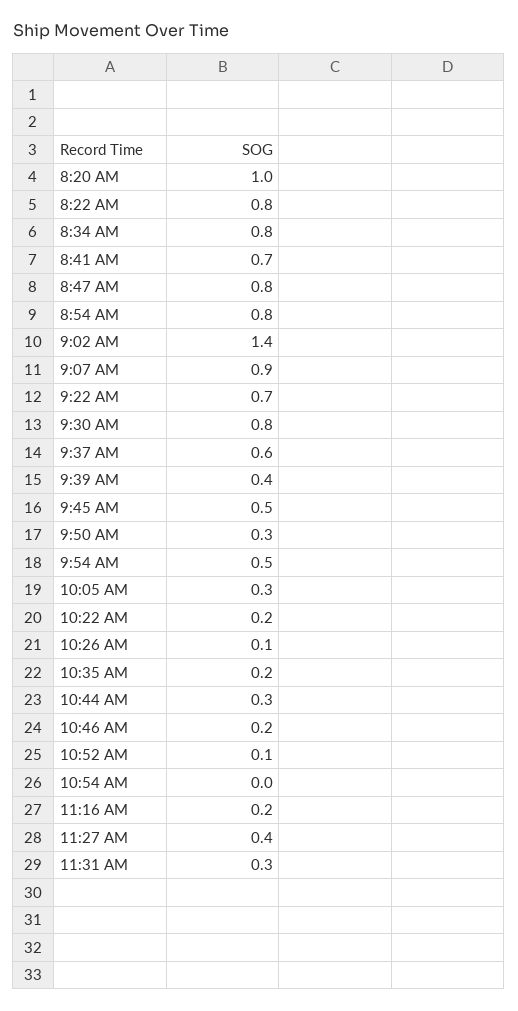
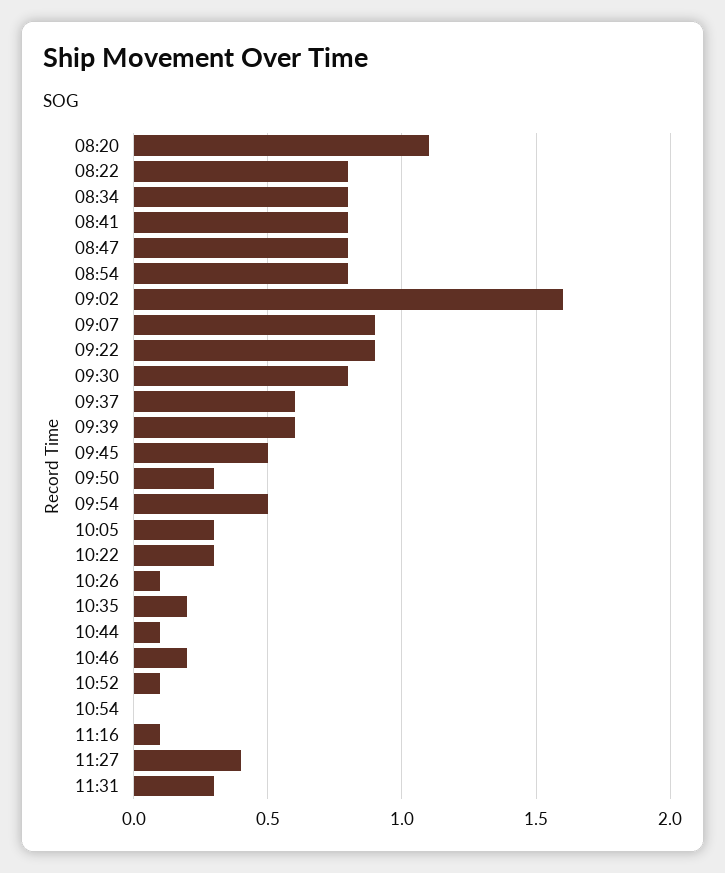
8:20 AM: 1 -> 1.1
8:41 AM: 0.7 -> 0.8
9:02 AM: 1.4 -> 1.6
9:22 AM: 0.7 -> 0.9
9:39 AM: 0.4 -> 0.6
10:22 AM: 0.2 -> 0.3
10:44 AM: 0.3 -> 0.1
11:16 AM: 0.2 -> 0.1

